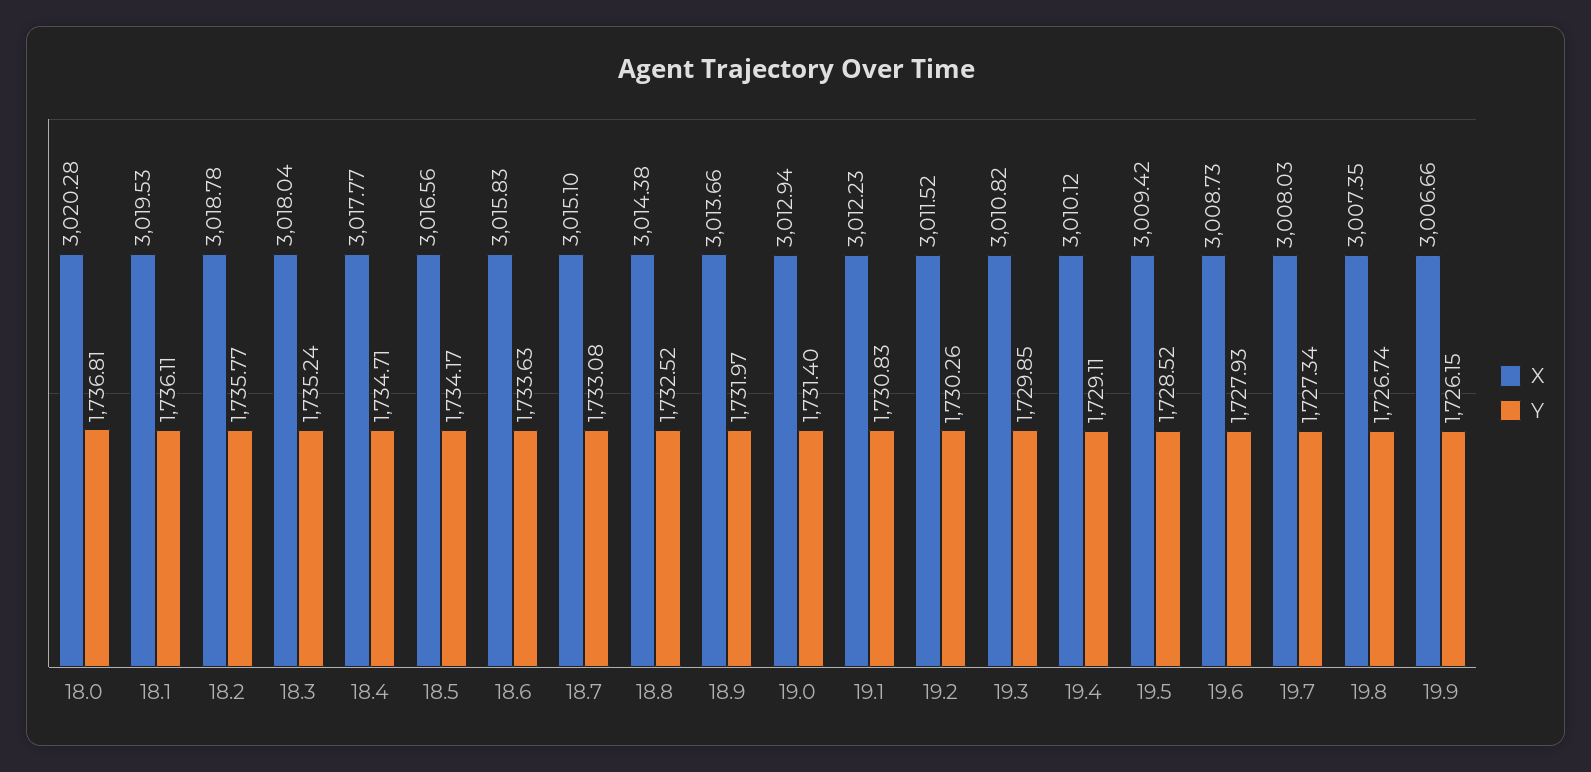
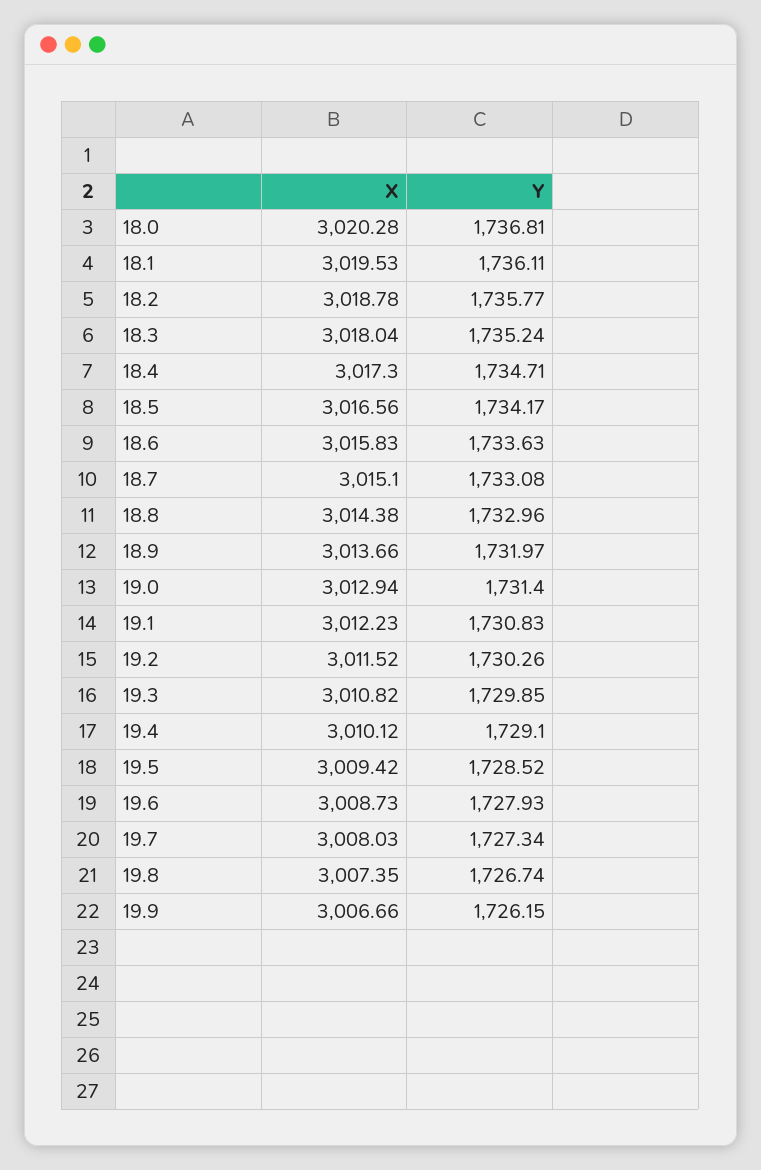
X, 18.4: 3017.77 -> 3017.3
Y, 18.8: 1732.52 -> 1732.96
Y, 19.4: 1729.11 -> 1729.1

